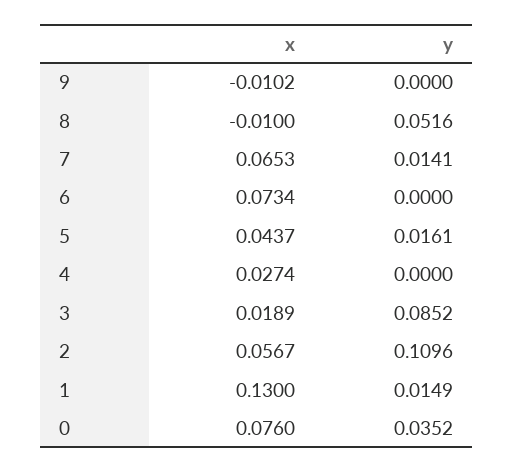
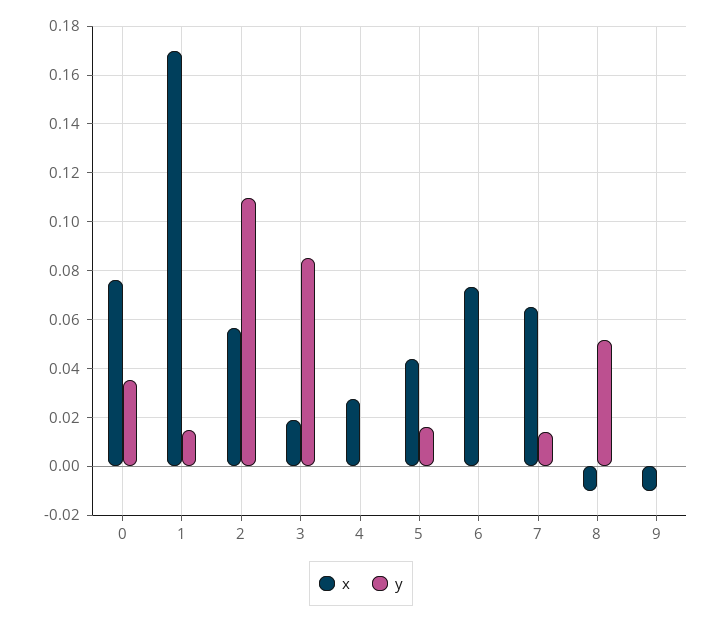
x, 1: 0.13 -> 0.17

